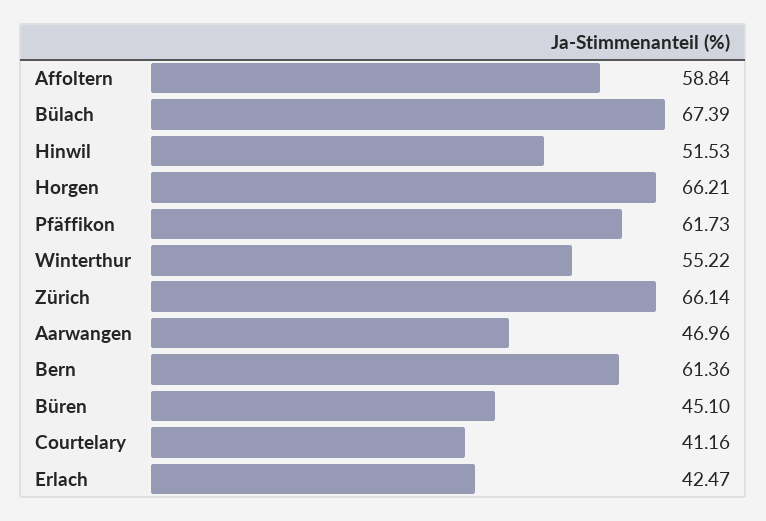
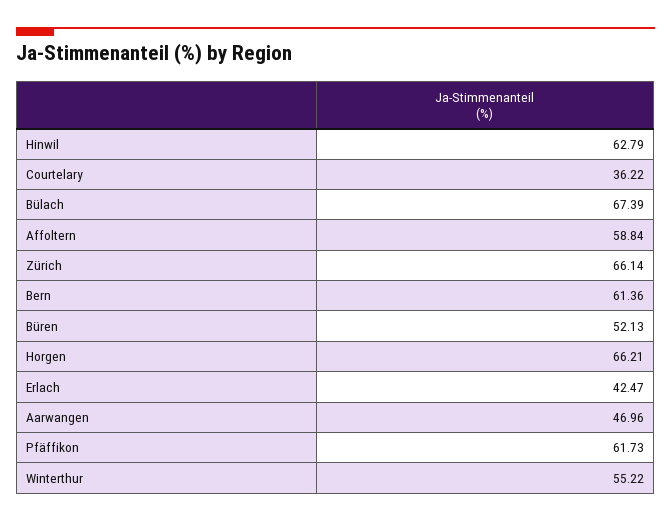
Hinwil: 51.53 -> 62.79
Büren: 45.1 -> 52.13
Courtelary: 41.16 -> 36.22

